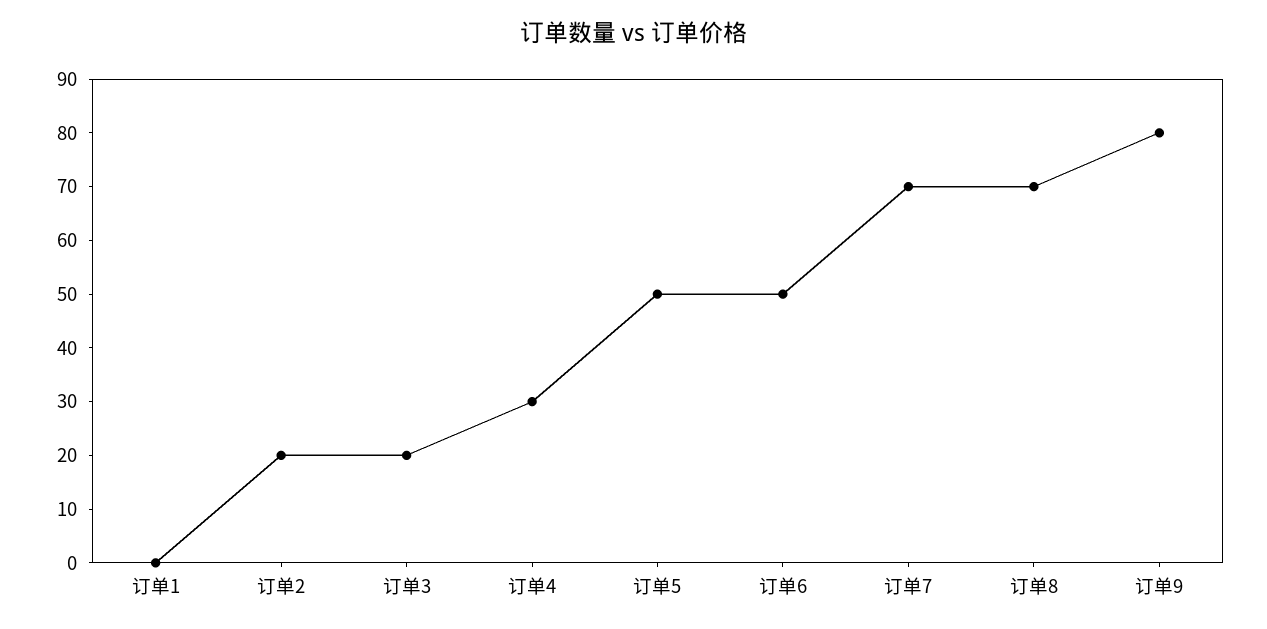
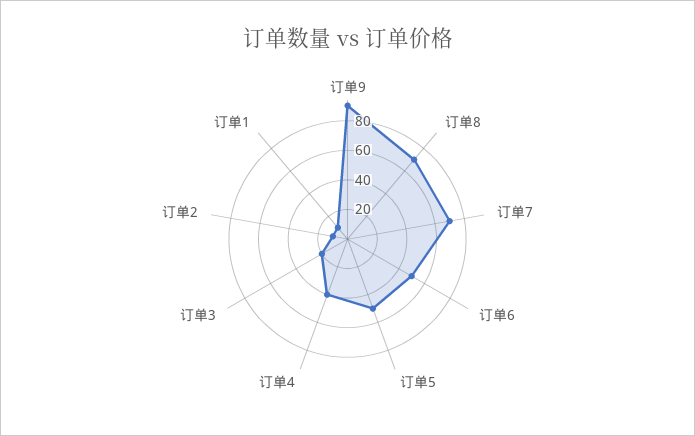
订单1: 0 -> 10
订单2: 20 -> 10
订单4: 30 -> 40
订单9: 80 -> 90

